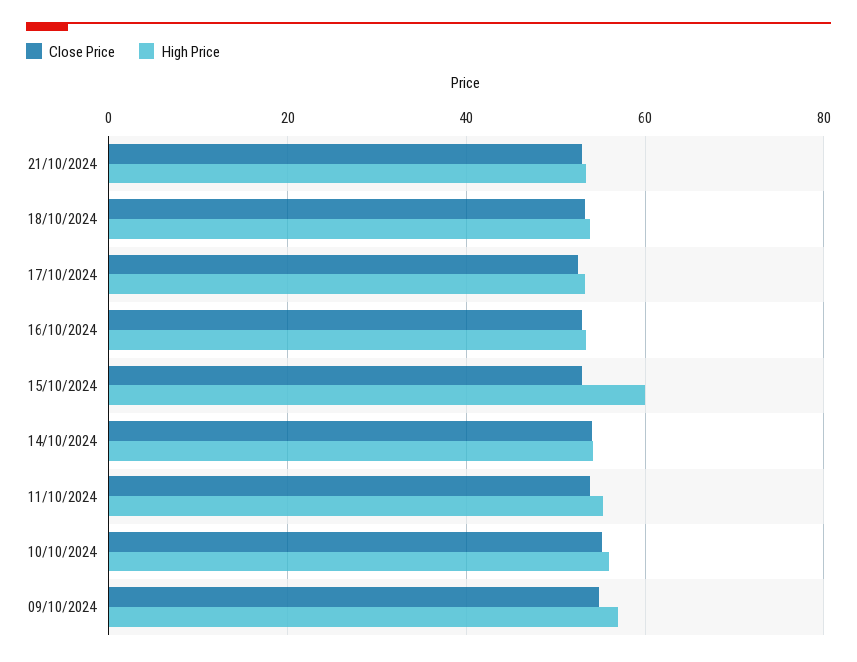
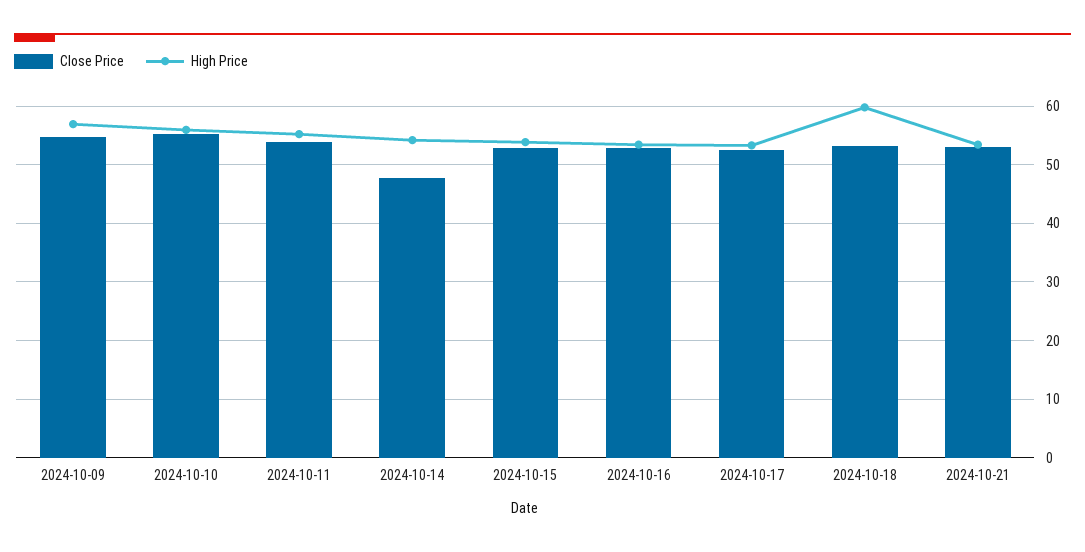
High Price, 18/10/2024: 54 -> 60
High Price, 15/10/2024: 60 -> 54
Close Price, 14/10/2024: 54 -> 48

